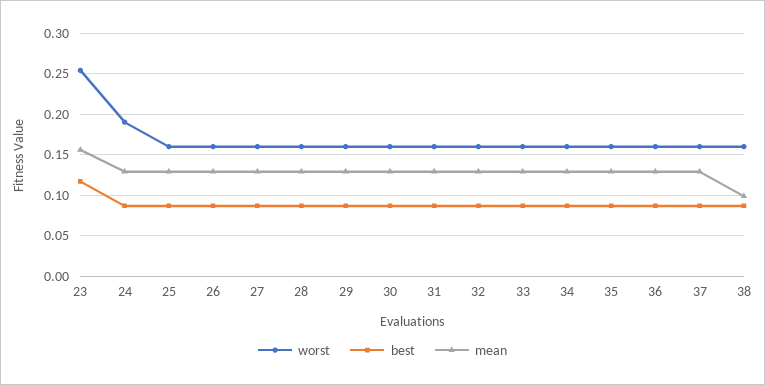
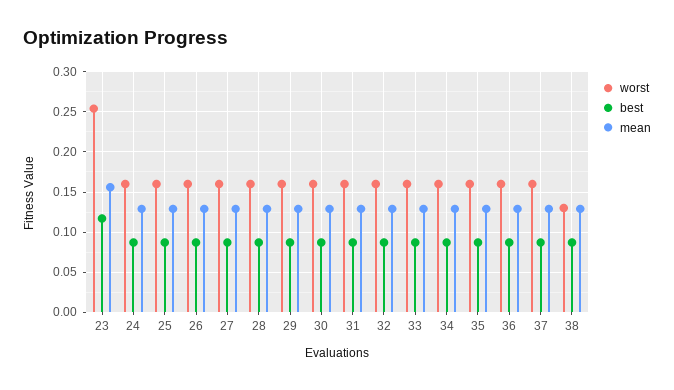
worst, 24: 0.19 -> 0.16
worst, 38: 0.16 -> 0.13
mean, 38: 0.1 -> 0.13

